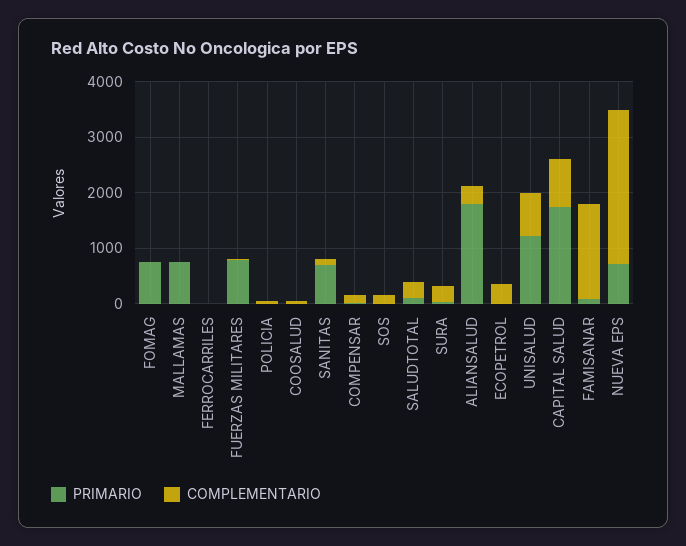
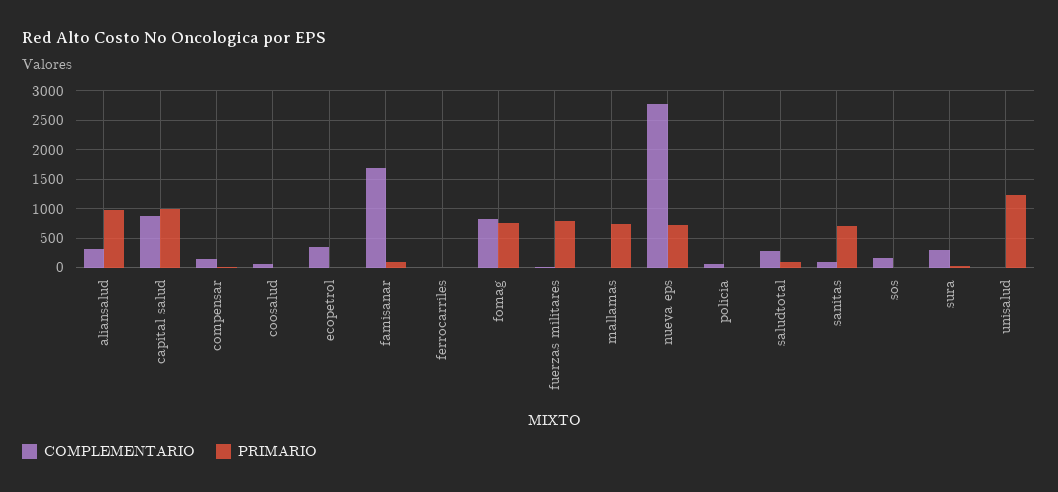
COMPLEMENTARIO, FOMAG: 0 -> 750
PRIMARIO, ALIANSALUD: 1800 -> 1000
COMPLEMENTARIO, UNISALUD: 800 -> 0
PRIMARIO, CAPITAL SALUD: 1800 -> 1000

